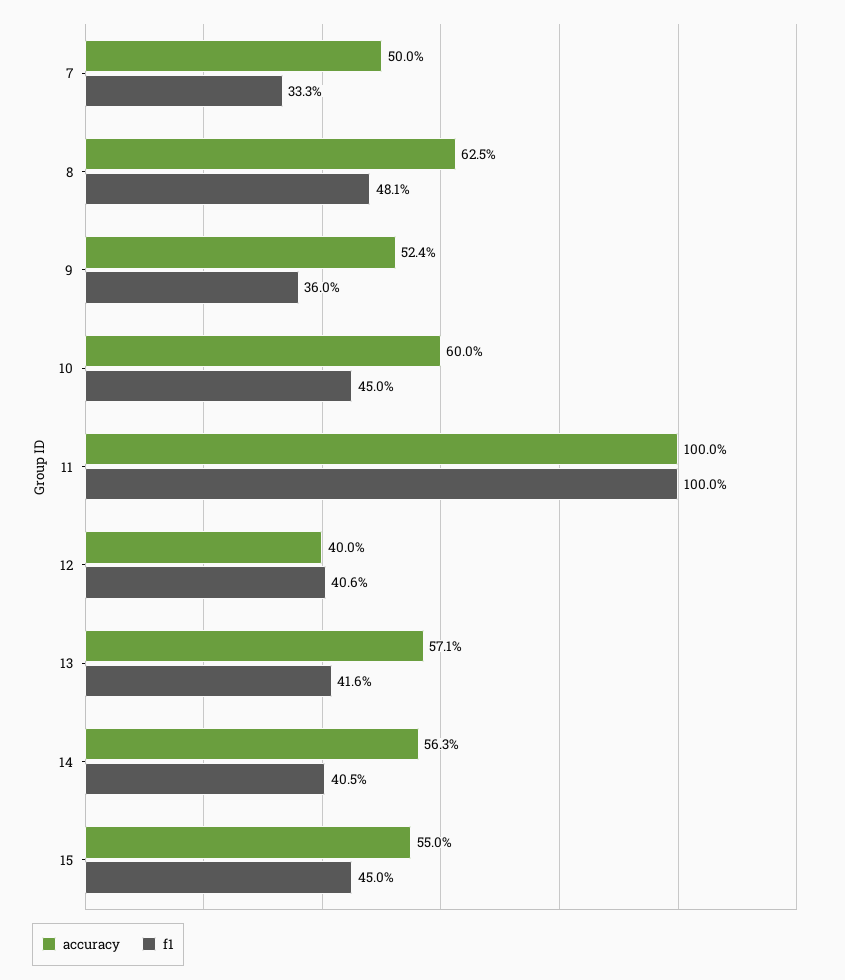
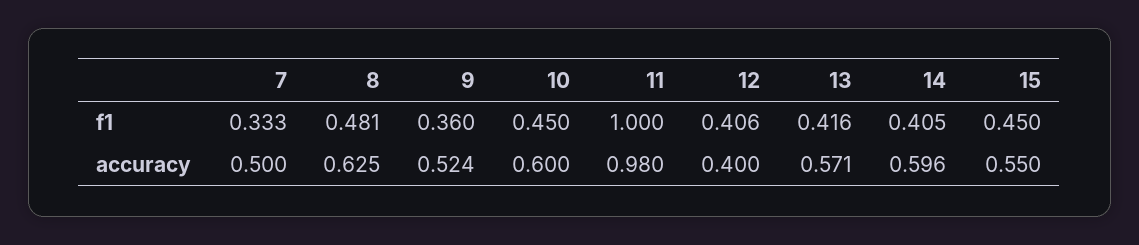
accuracy, 11: 1 -> 0.98
accuracy, 14: 0.563 -> 0.596

